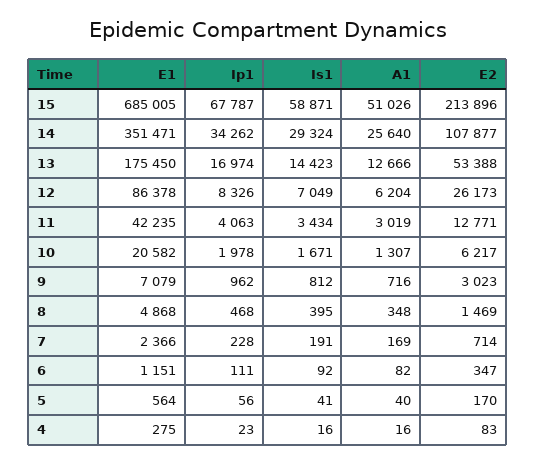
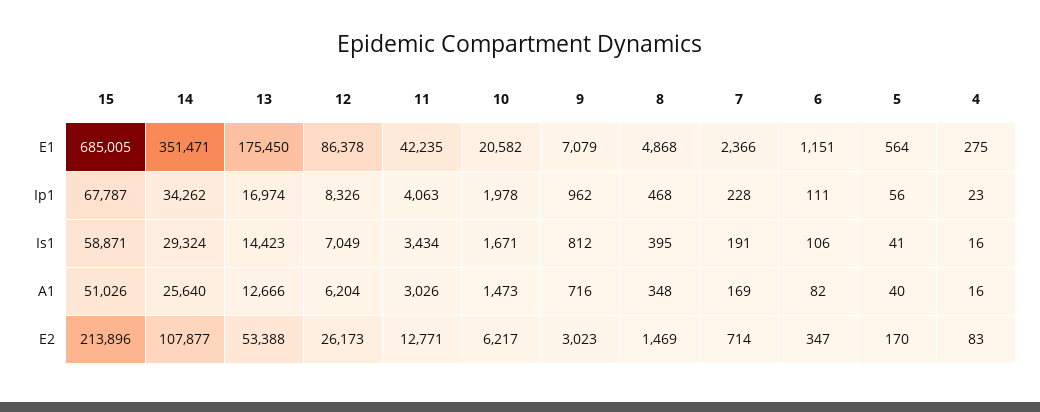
A1, 11: 3019 -> 3026
A1, 10: 1307 -> 1473
Is1, 6: 92 -> 106

